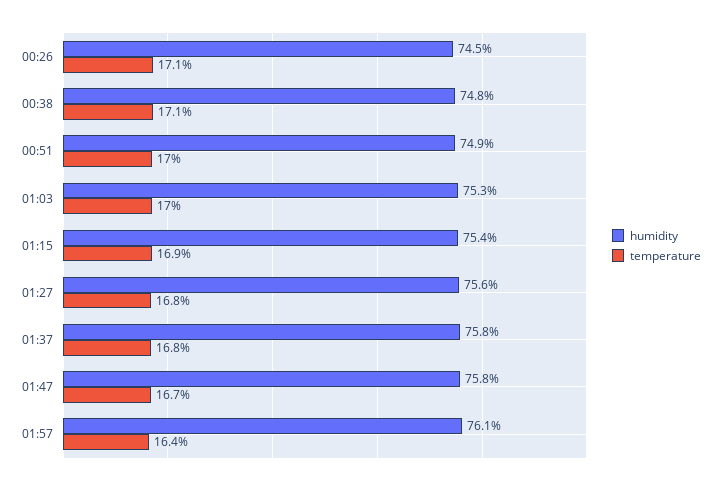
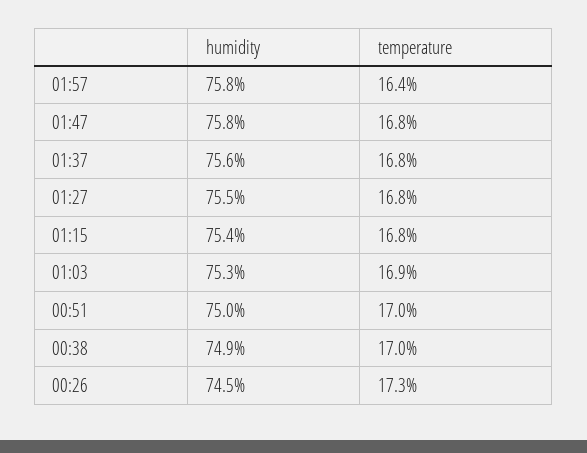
temperature, 00:26: 17.1 -> 17.3
humidity, 00:38: 74.8 -> 74.9
temperature, 00:38: 17.1 -> 17
humidity, 00:51: 74.9 -> 75
temperature, 01:03: 17 -> 16.9
temperature, 01:15: 16.9 -> 16.8
humidity, 01:27: 75.6 -> 75.5
humidity, 01:37: 75.8 -> 75.6
temperature, 01:47: 16.7 -> 16.8
humidity, 01:57: 76.1 -> 75.8

